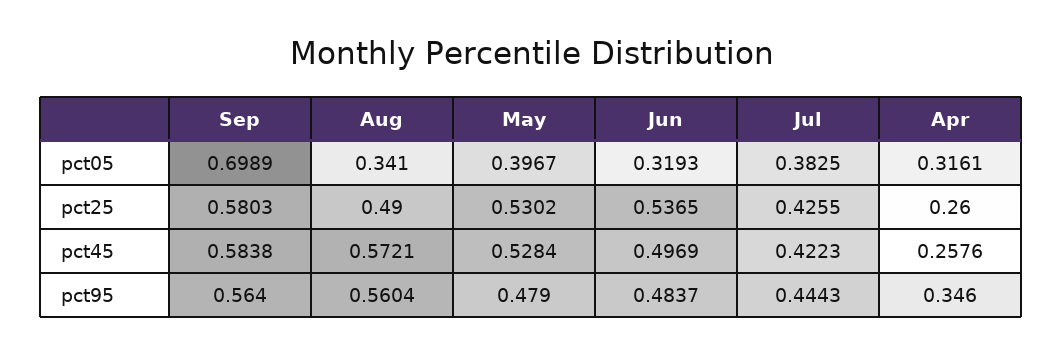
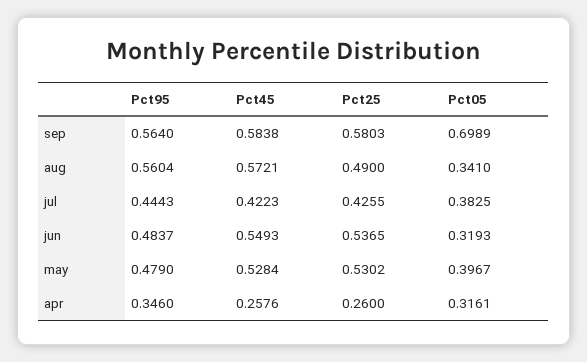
Jun, pct45: 0.4969 -> 0.5493

